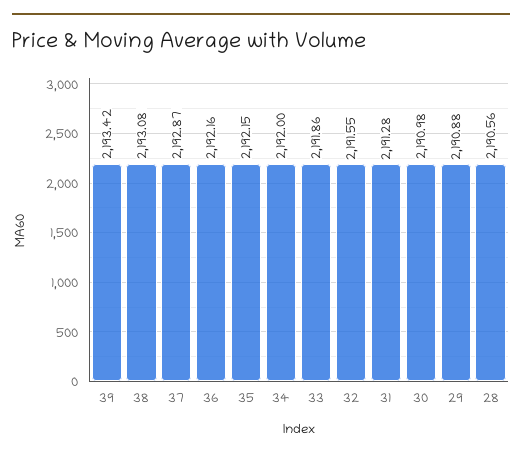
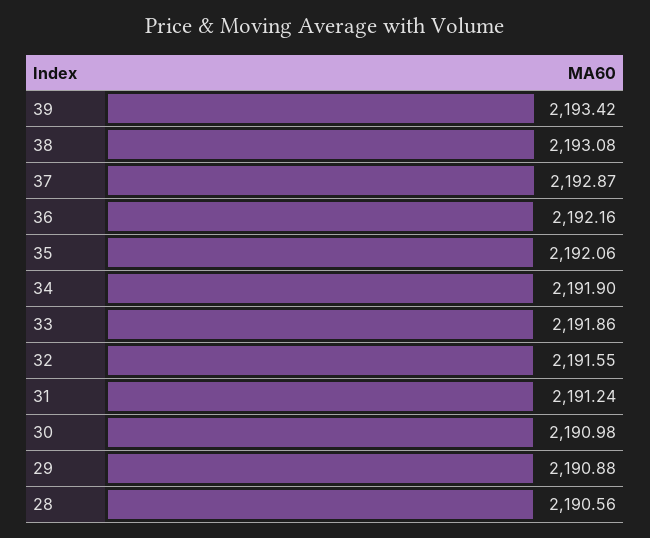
35: 2192.15 -> 2192.06
34: 2192 -> 2191.9
31: 2191.28 -> 2191.24

